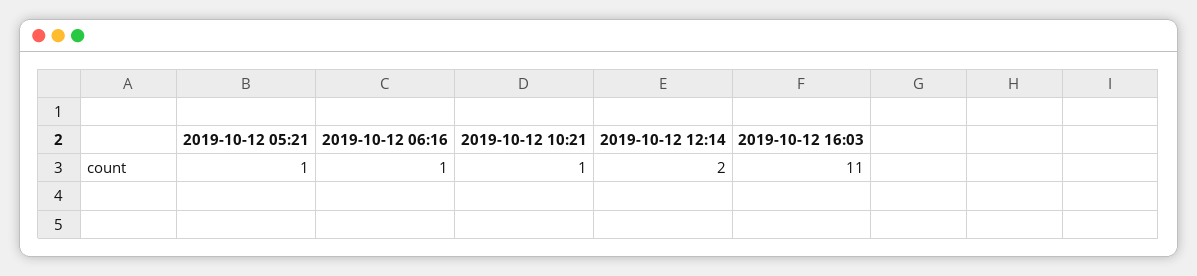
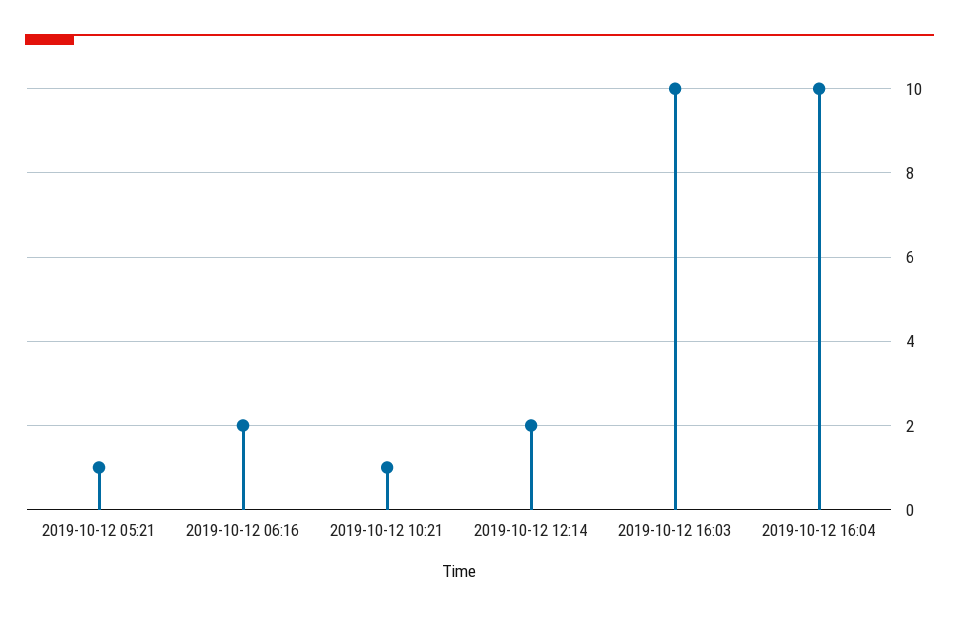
2019-10-12 06:16: 1 -> 2
2019-10-12 16:03: 11 -> 10
2019-10-12 16:04: none -> 10

